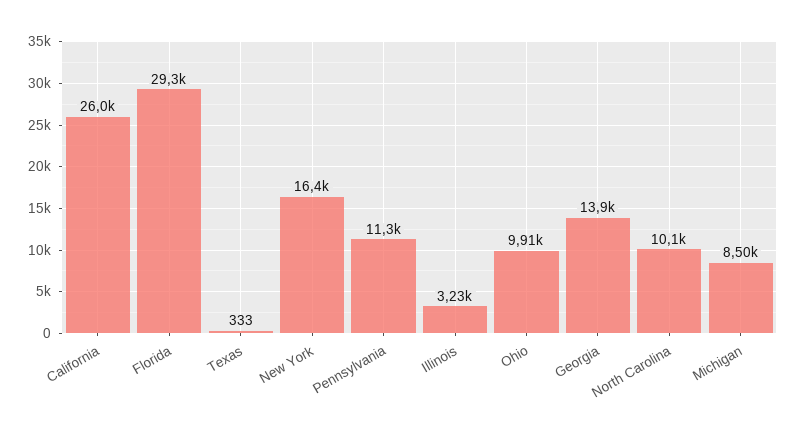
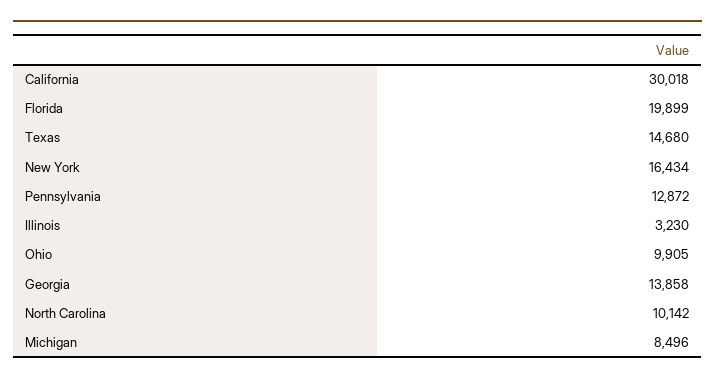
California: 26000 -> 30018
Florida: 29300 -> 19899
Texas: 333 -> 14680
Pennsylvania: 11300 -> 12872

